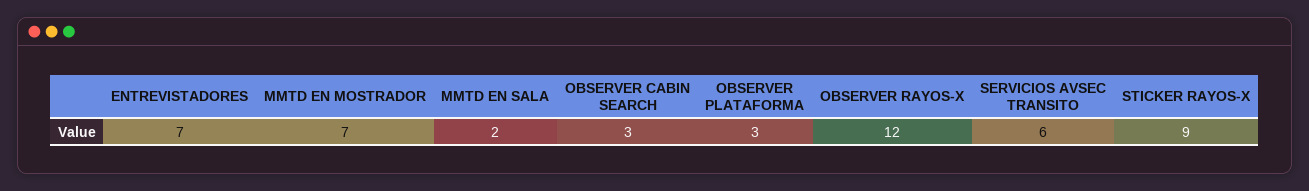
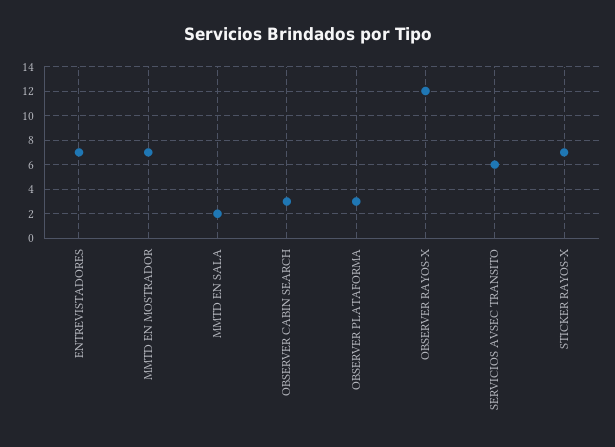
STICKER RAYOS-X: 9 -> 7

